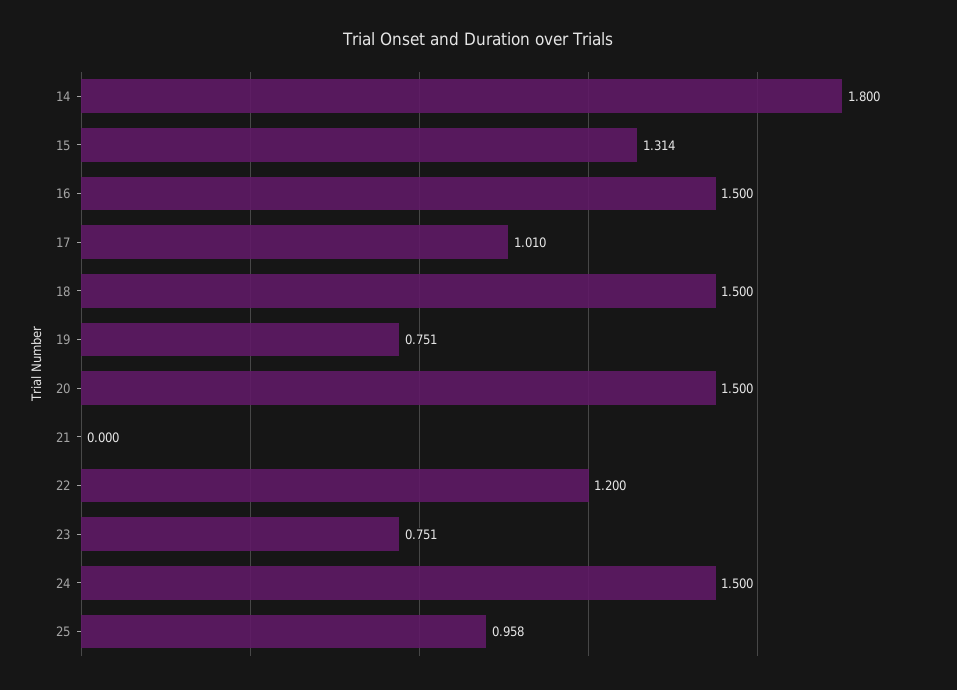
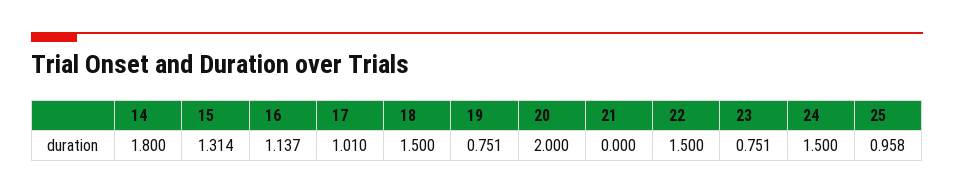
16: 1.5 -> 1.137
20: 1.5 -> 2
22: 1.2 -> 1.5

